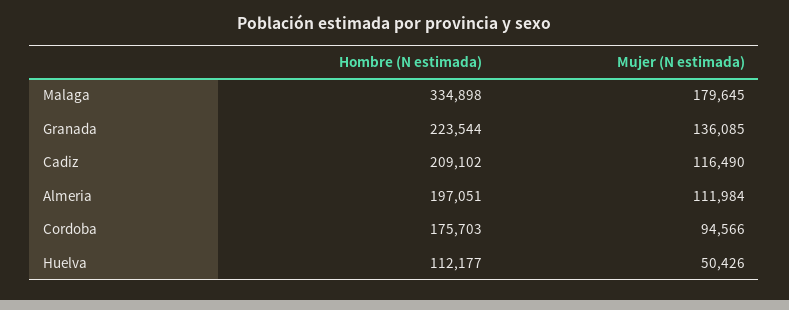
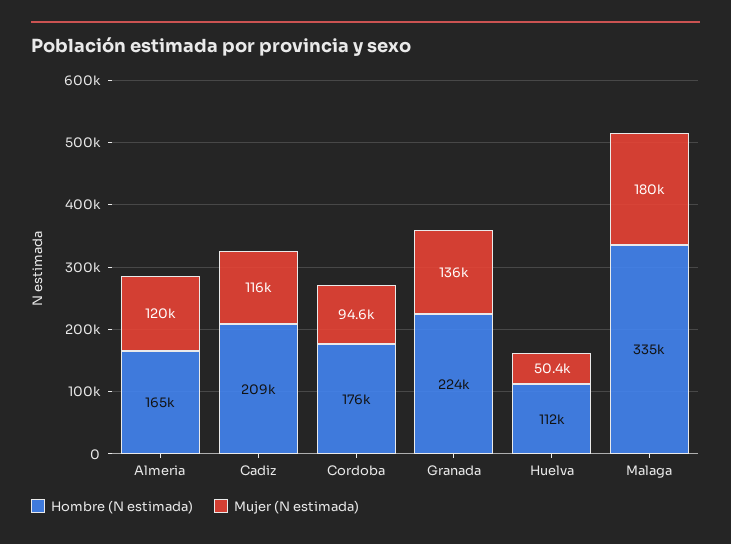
Hombre (N estimada), Almeria: 197051 -> 165000
Mujer (N estimada), Almeria: 111984 -> 120000

